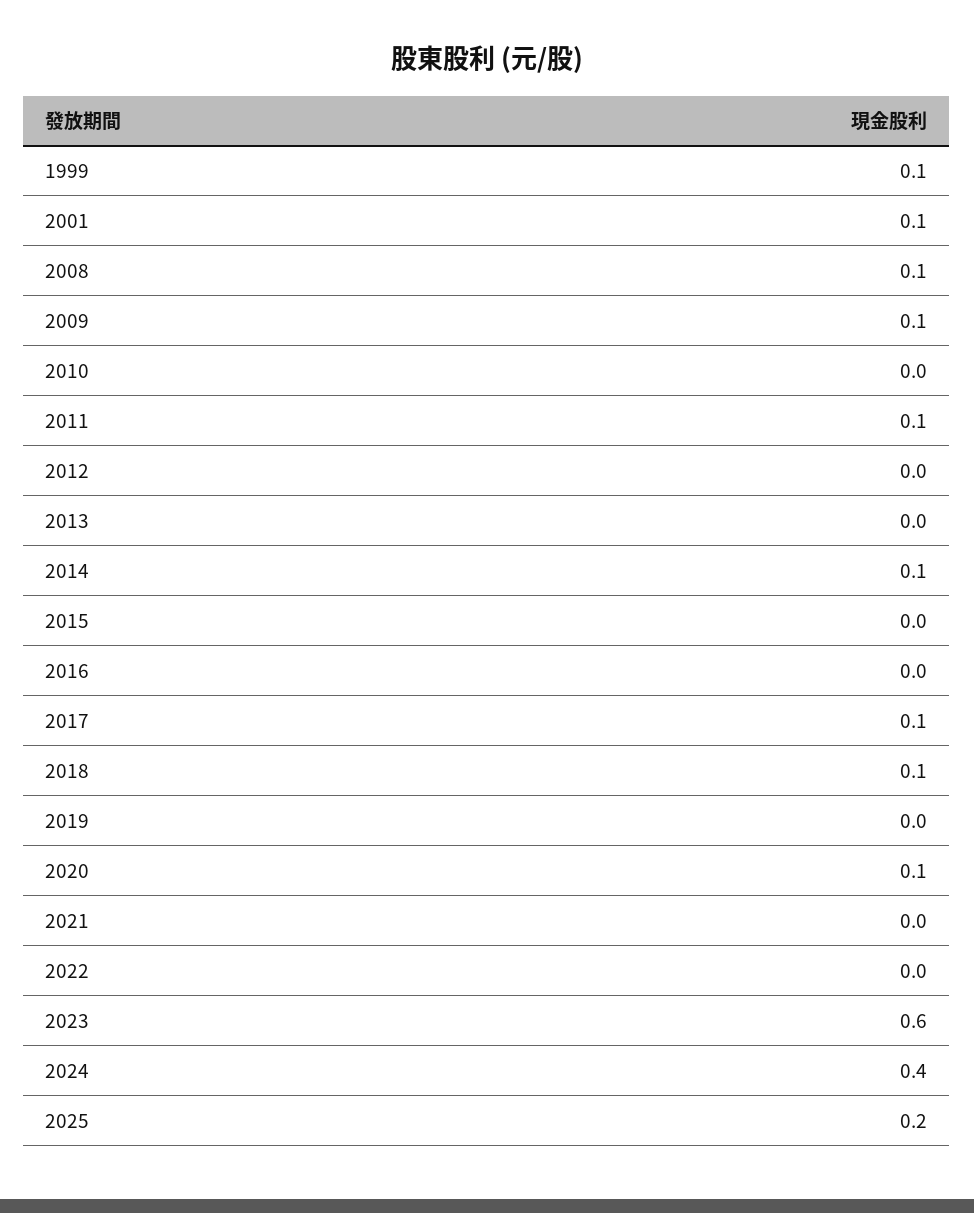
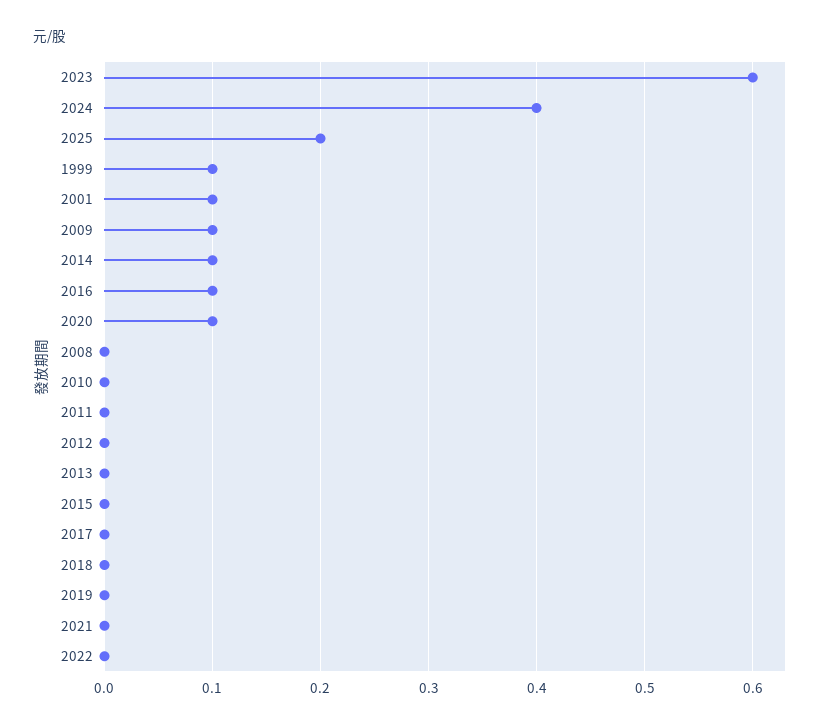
2008: 0.1 -> 0
2011: 0.1 -> 0
2016: 0 -> 0.1
2017: 0.1 -> 0
2018: 0.1 -> 0

